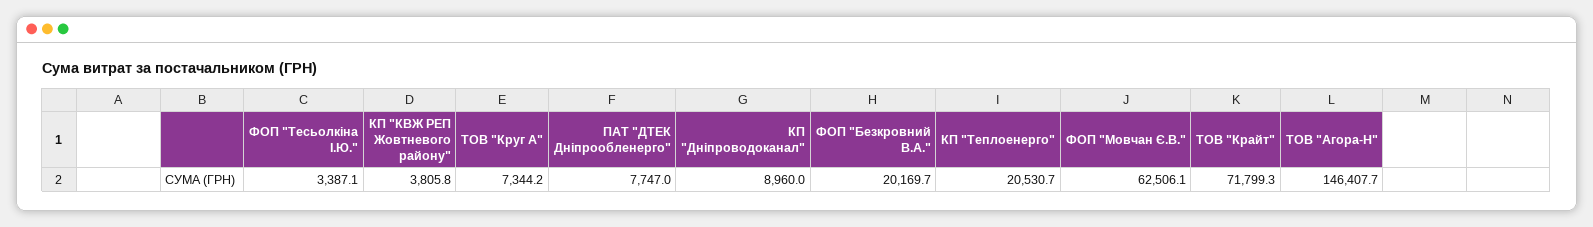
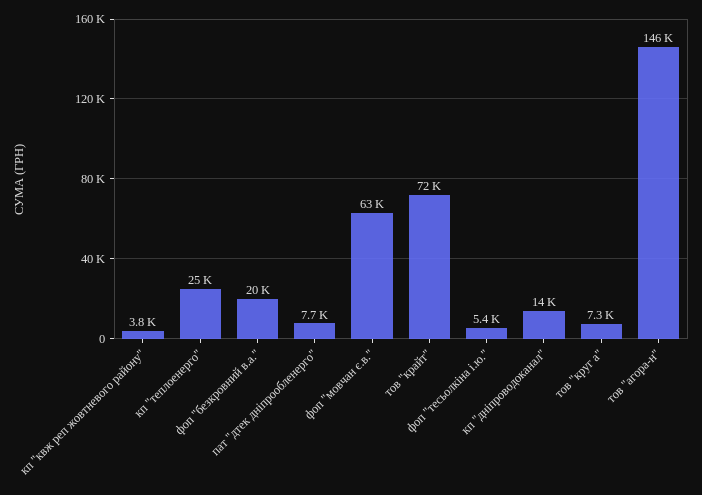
ФОП "Тесьолкіна І.Ю.": 3387.1 -> 5400
КП "Дніпроводоканал": 8960 -> 14000
КП "Теплоенерго": 20530.7 -> 25000

